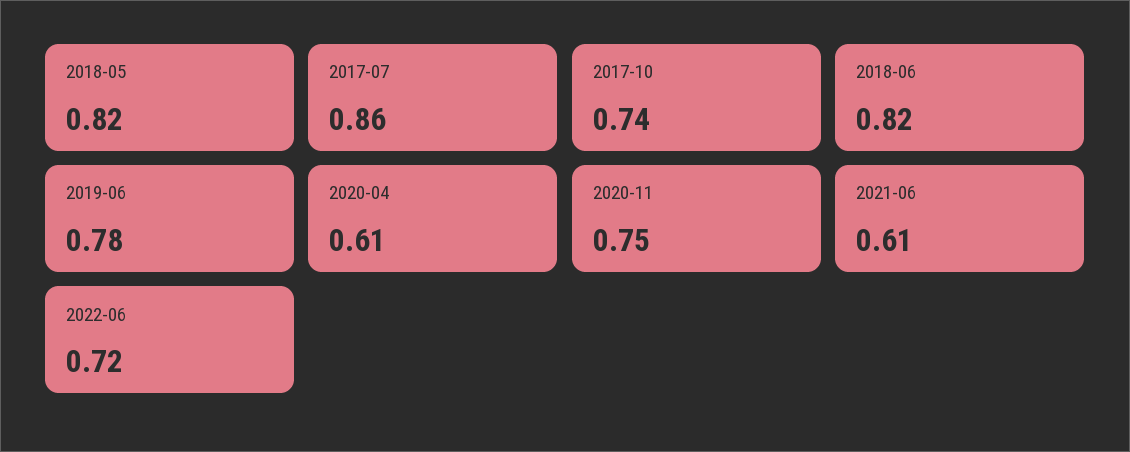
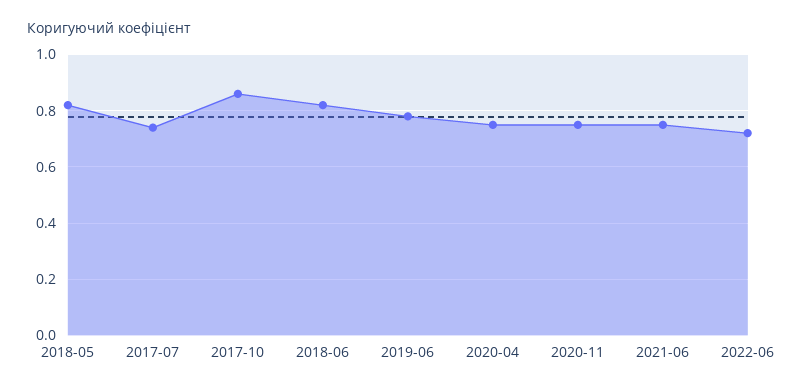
2017-07: 0.86 -> 0.75
2017-10: 0.74 -> 0.85
2020-04: 0.61 -> 0.75
2021-06: 0.61 -> 0.75

